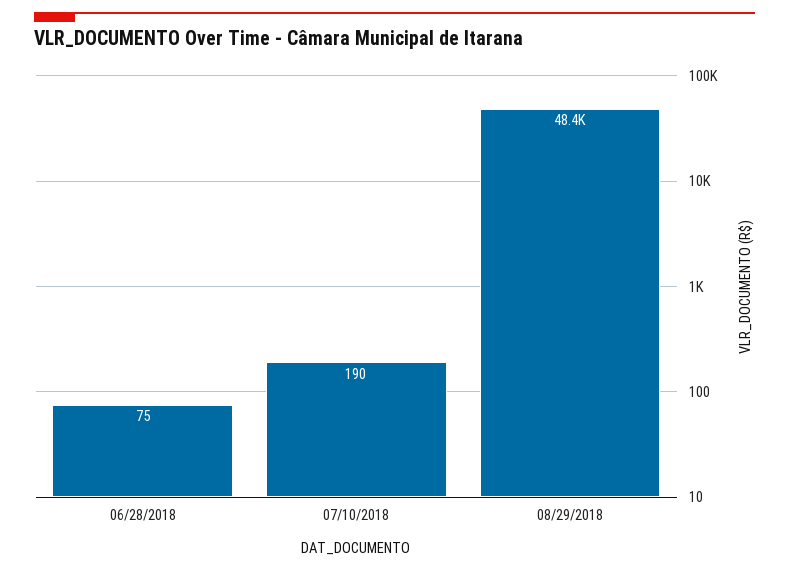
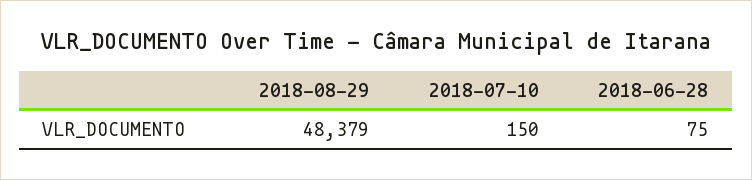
07/10/2018: 190 -> 150

